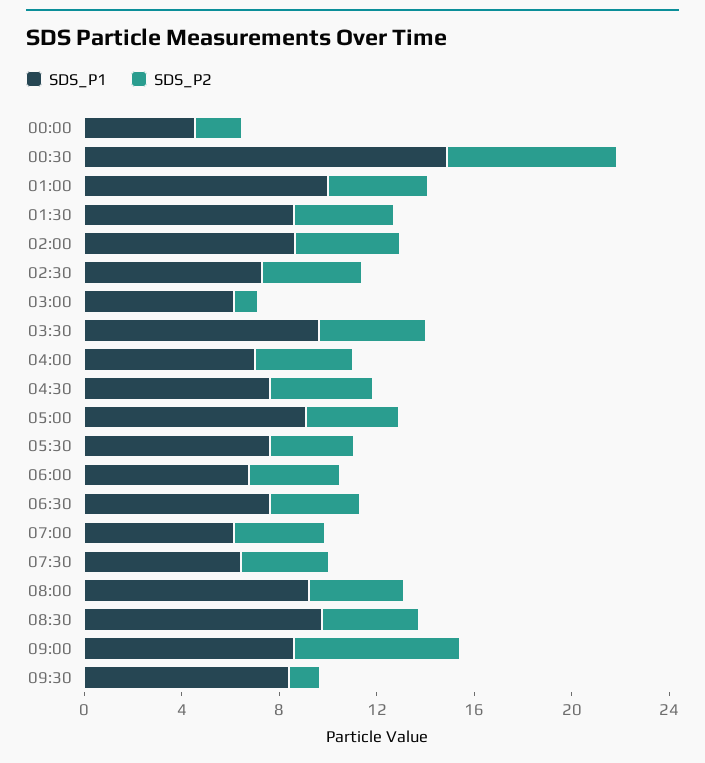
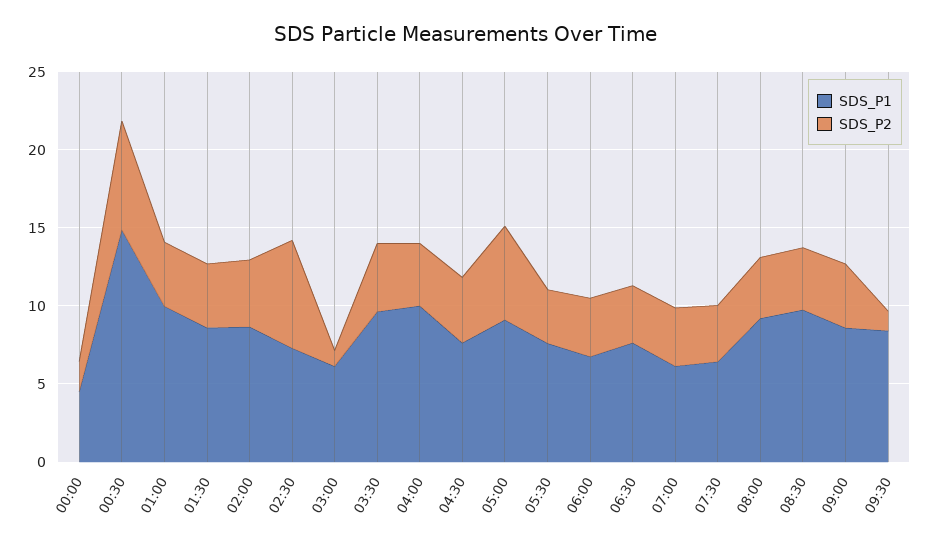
SDS_P2, 02:30: 4 -> 7
SDS_P1, 04:00: 7 -> 10
SDS_P2, 05:00: 4 -> 6
SDS_P2, 09:00: 7 -> 4

